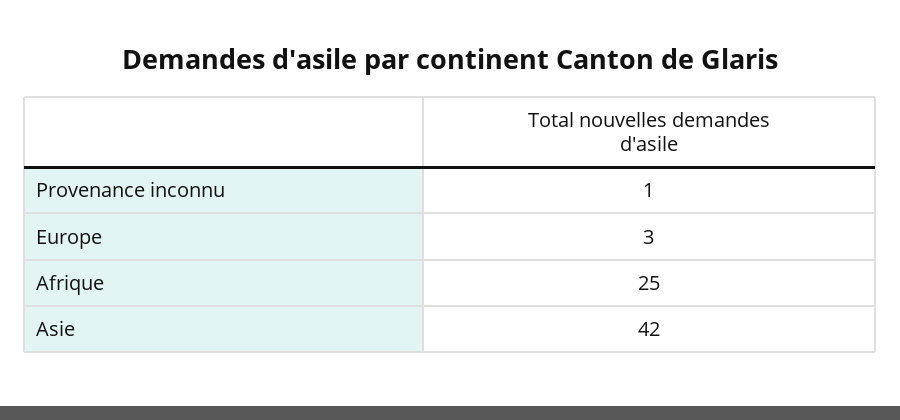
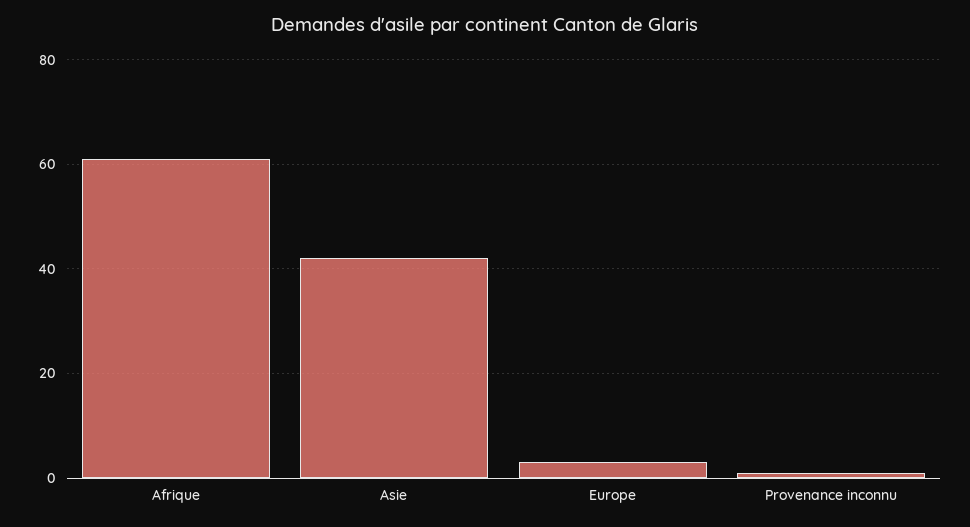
Afrique: 25 -> 60

